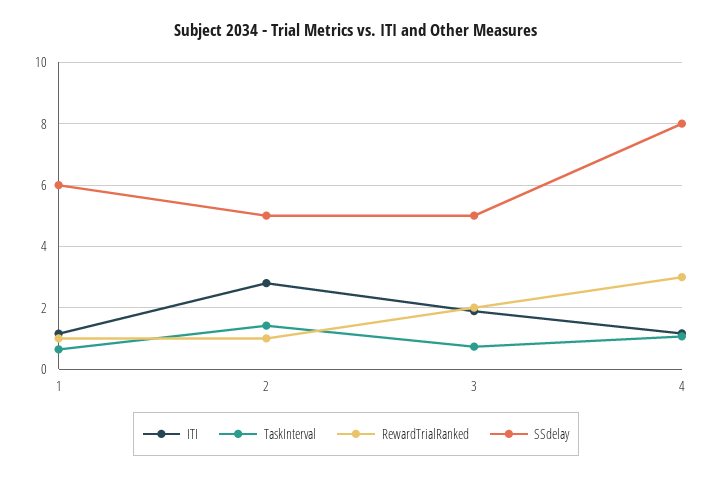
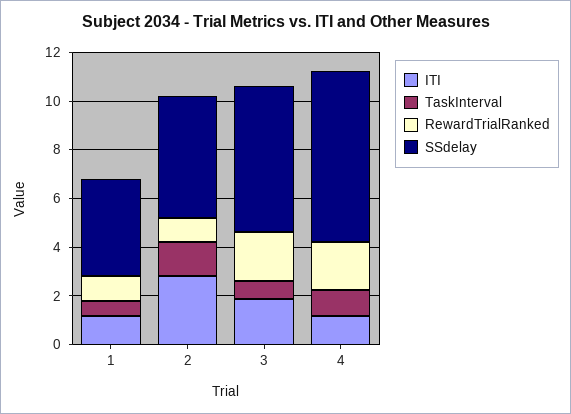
SSdelay, 1: 6 -> 4
SSdelay, 3: 5 -> 6
RewardTrialRanked, 4: 3 -> 2
SSdelay, 4: 8 -> 7

